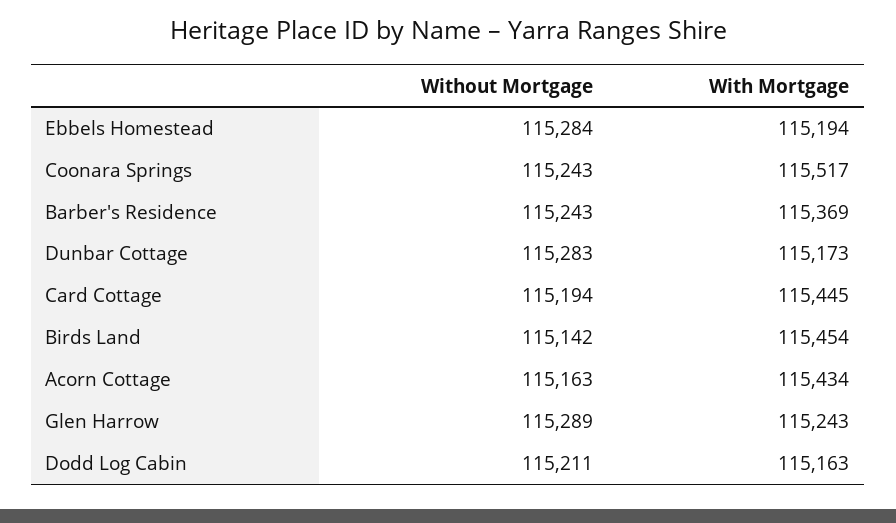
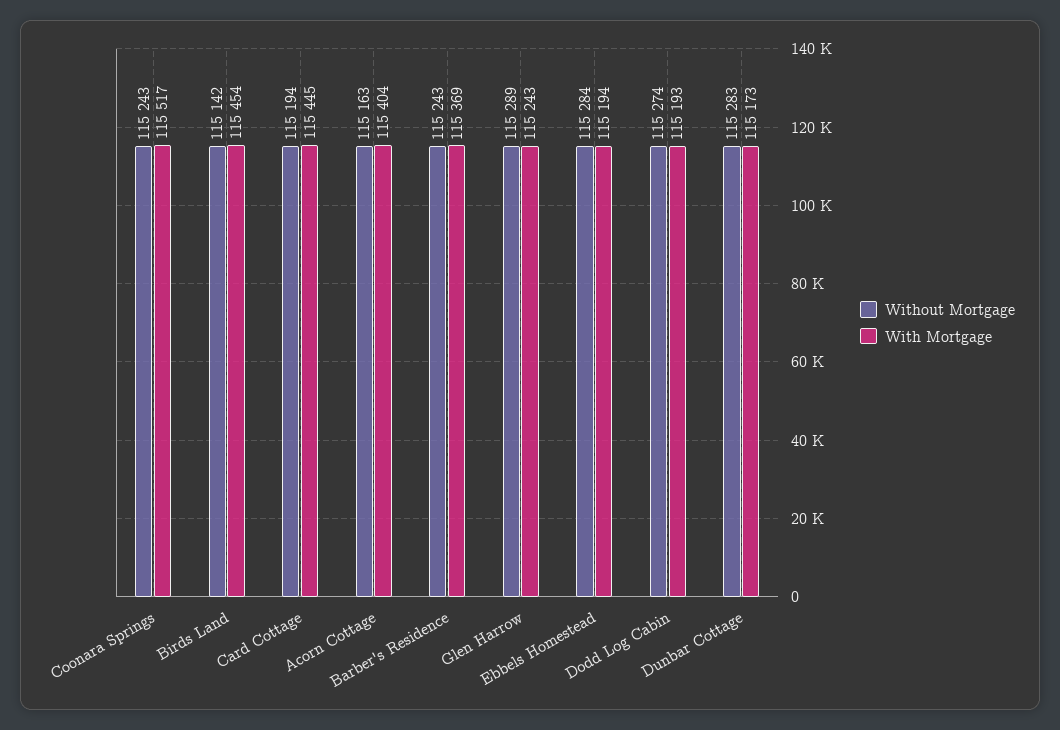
With Mortgage, Acorn Cottage: 115434 -> 115404
Without Mortgage, Dodd Log Cabin: 115211 -> 115274
With Mortgage, Dodd Log Cabin: 115163 -> 115193

